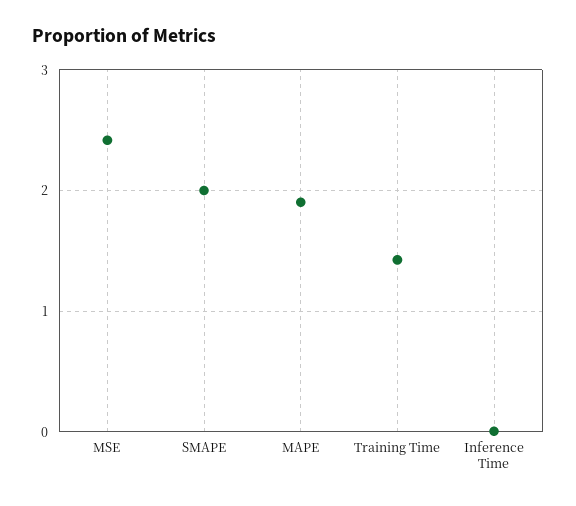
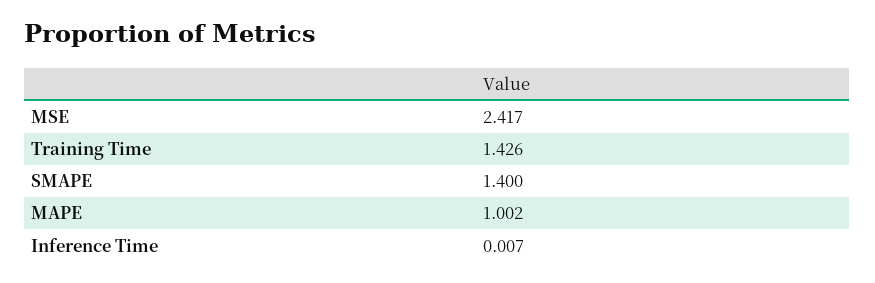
SMAPE: 2 -> 1.4
MAPE: 1.9 -> 1.002

